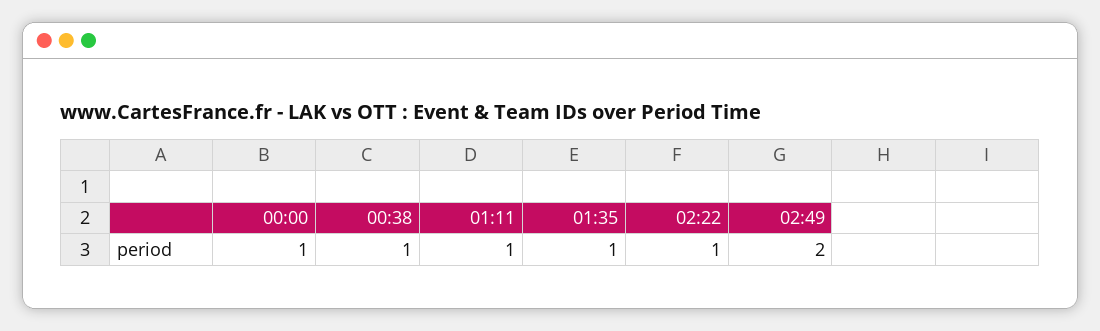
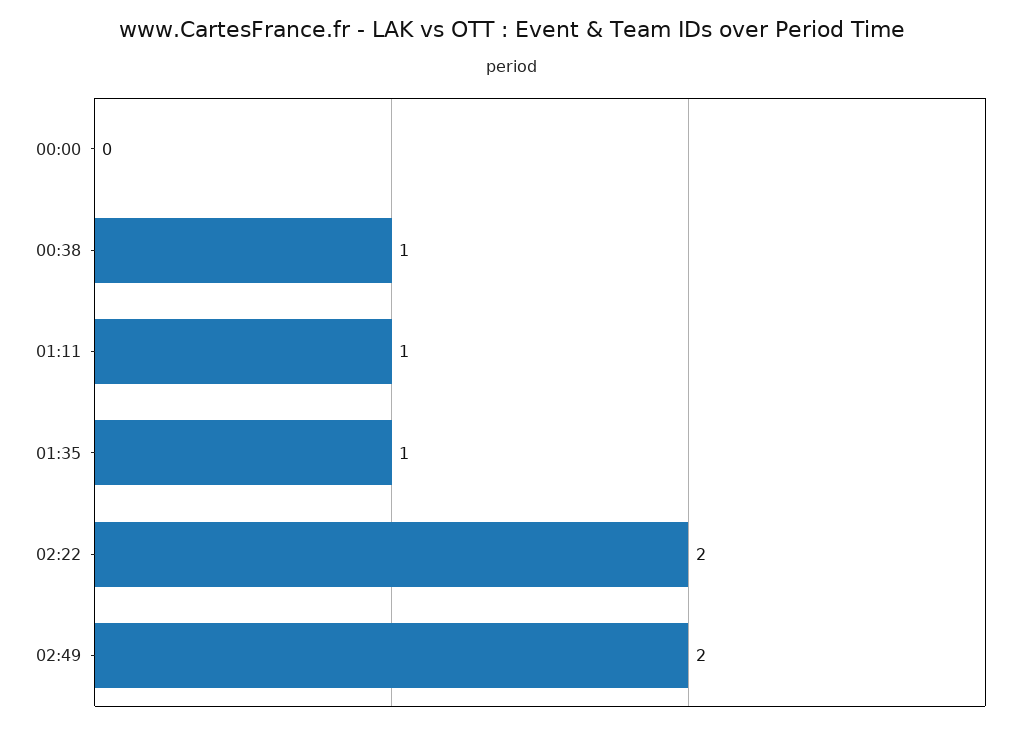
00:00: 1 -> 0
02:22: 1 -> 2

